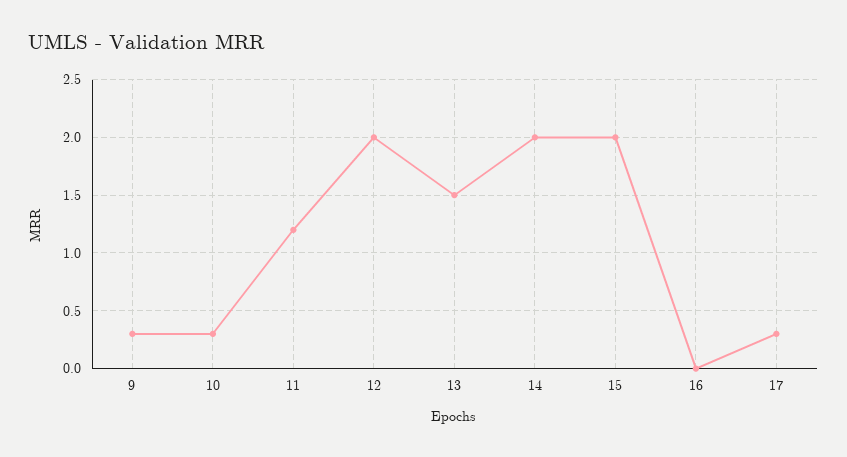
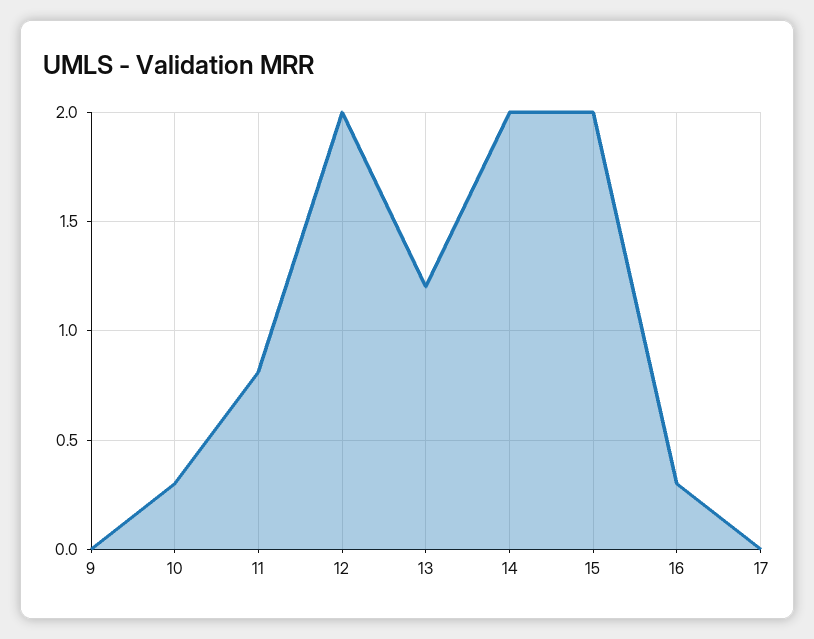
9: 0.3 -> 0
11: 1.2 -> 0.8
13: 1.5 -> 1.2
16: 0 -> 0.3
17: 0.3 -> 0

